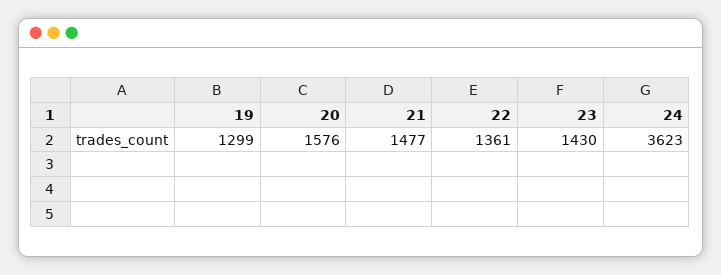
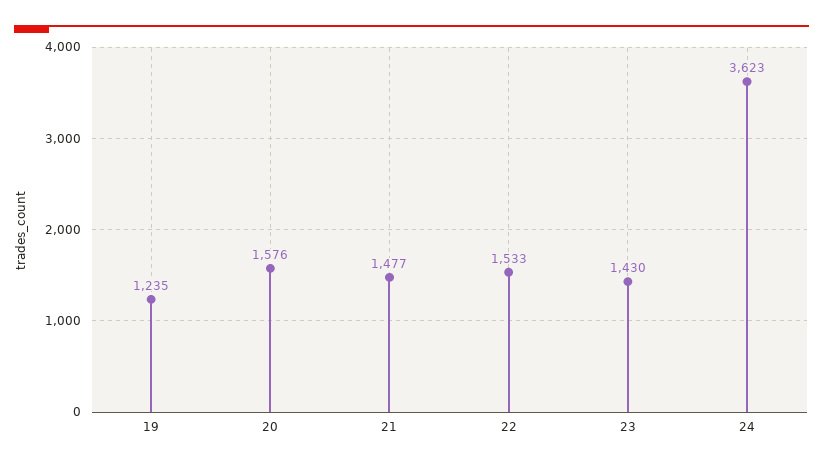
19: 1299 -> 1235
22: 1361 -> 1533

